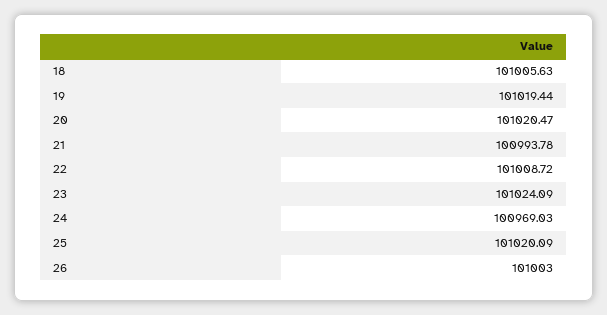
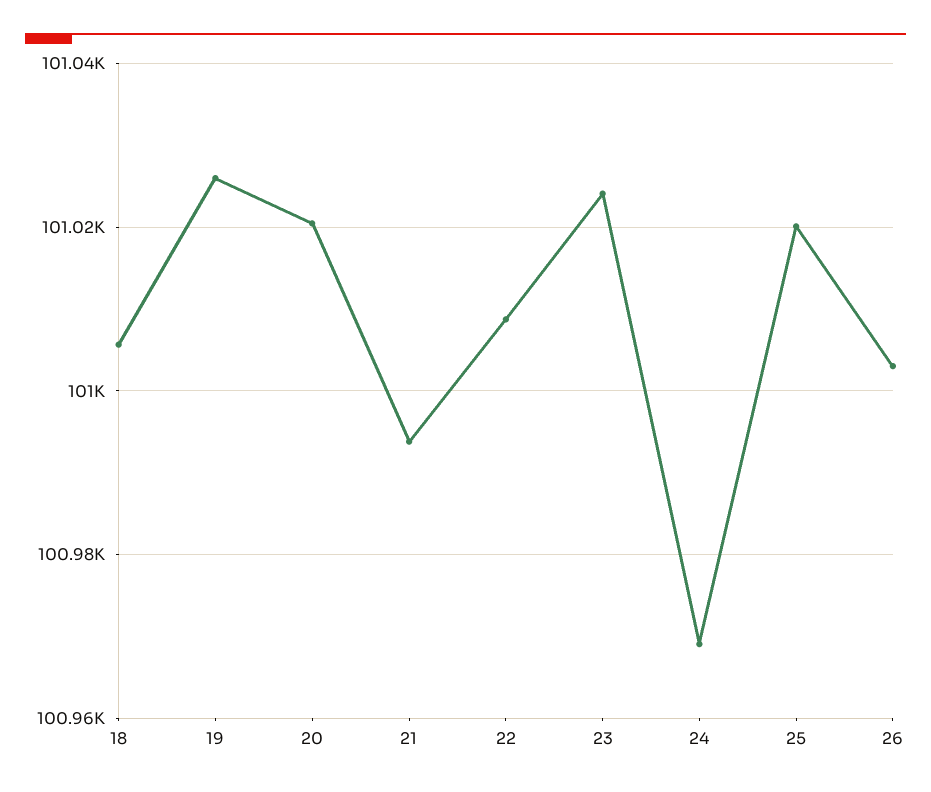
19: 101019.44 -> 101026

